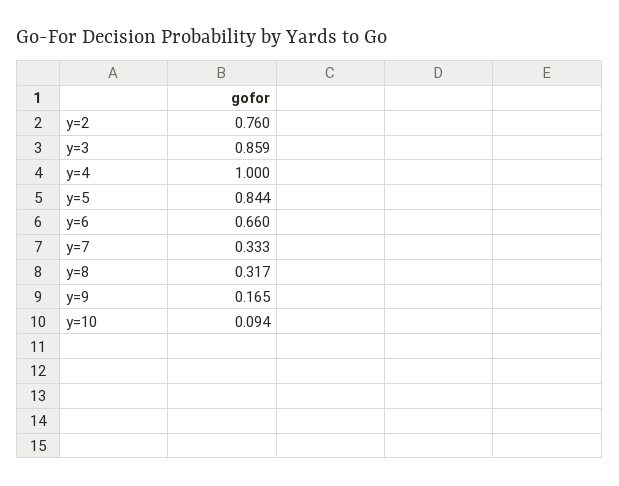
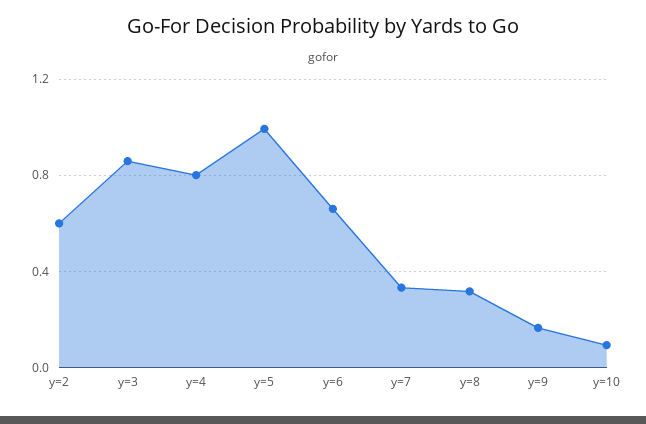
y=2: 0.76 -> 0.6
y=4: 1 -> 0.8
y=5: 0.844 -> 1

